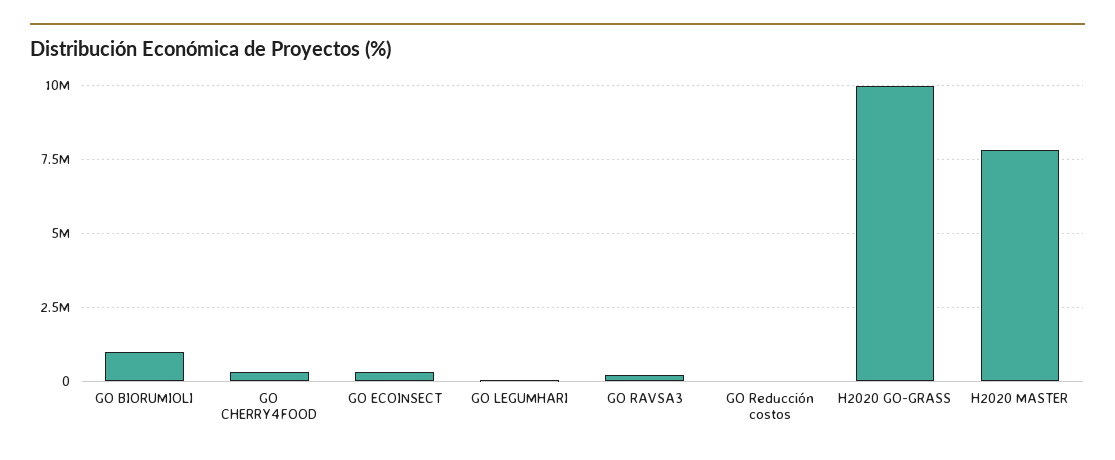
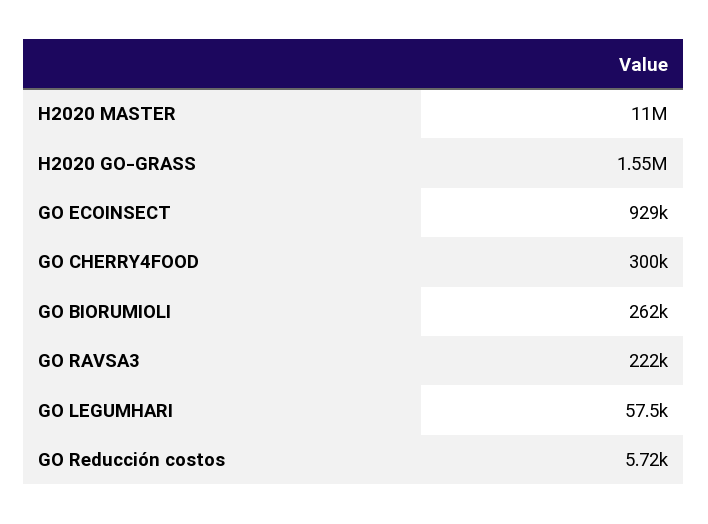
GO BIORUMIOLI: 1000000 -> 262000
GO ECOINSECT: 250000 -> 929000
H2020 GO-GRASS: 10000000 -> 1550000
H2020 MASTER: 7750000 -> 11000000

